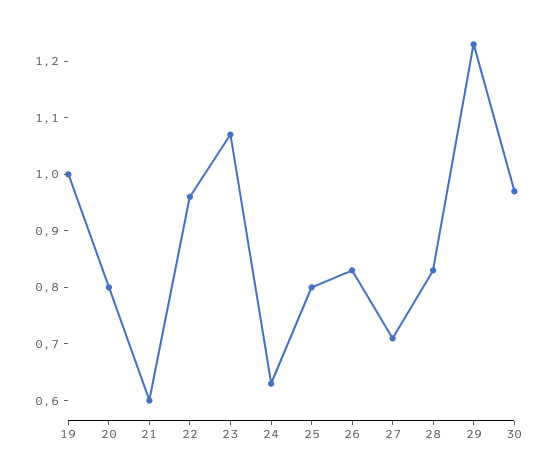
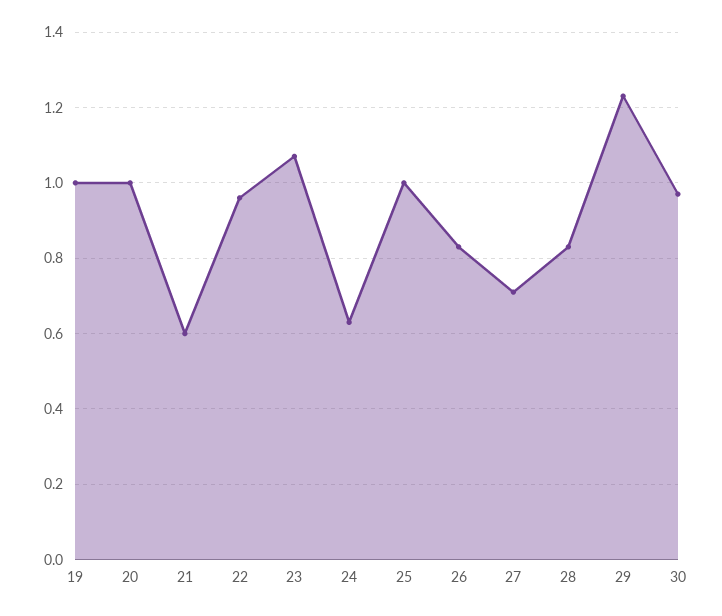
20: 0.8 -> 1
25: 0.8 -> 1

